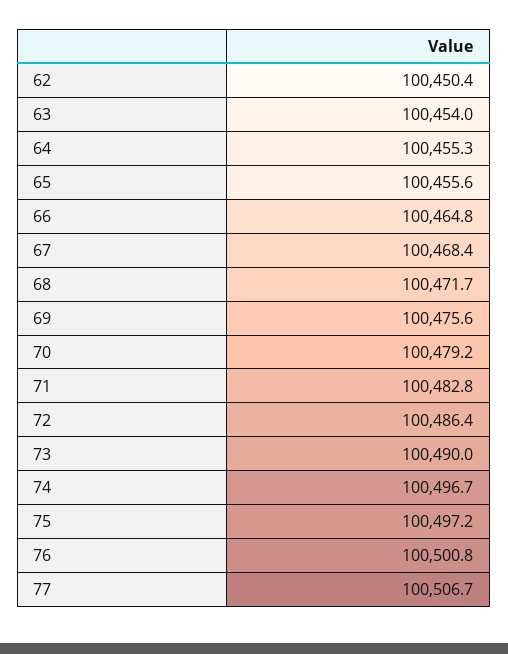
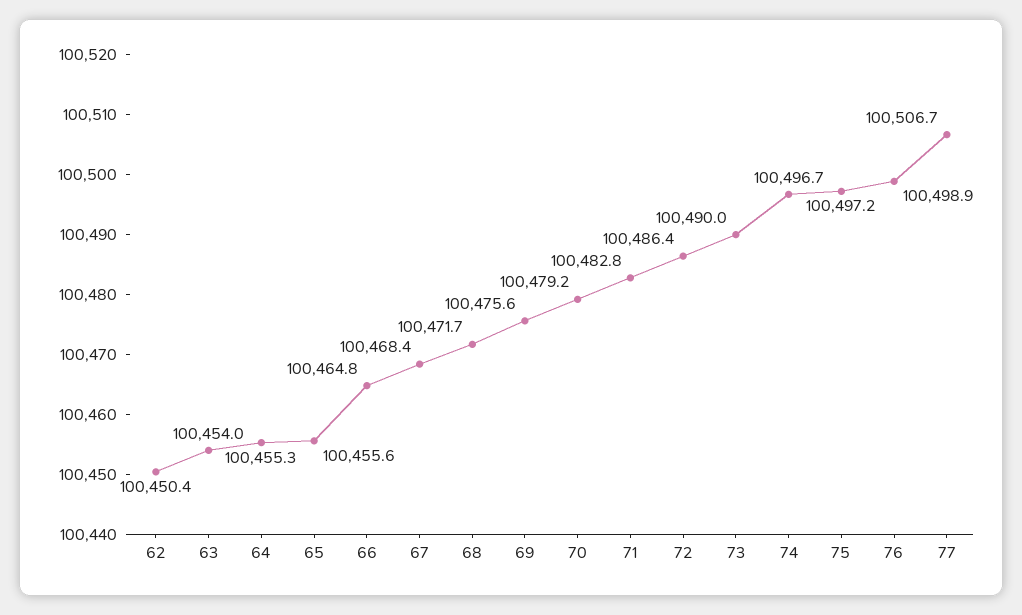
76: 100500.8 -> 100498.9

